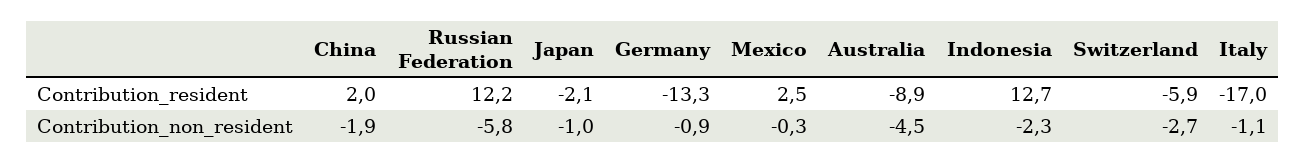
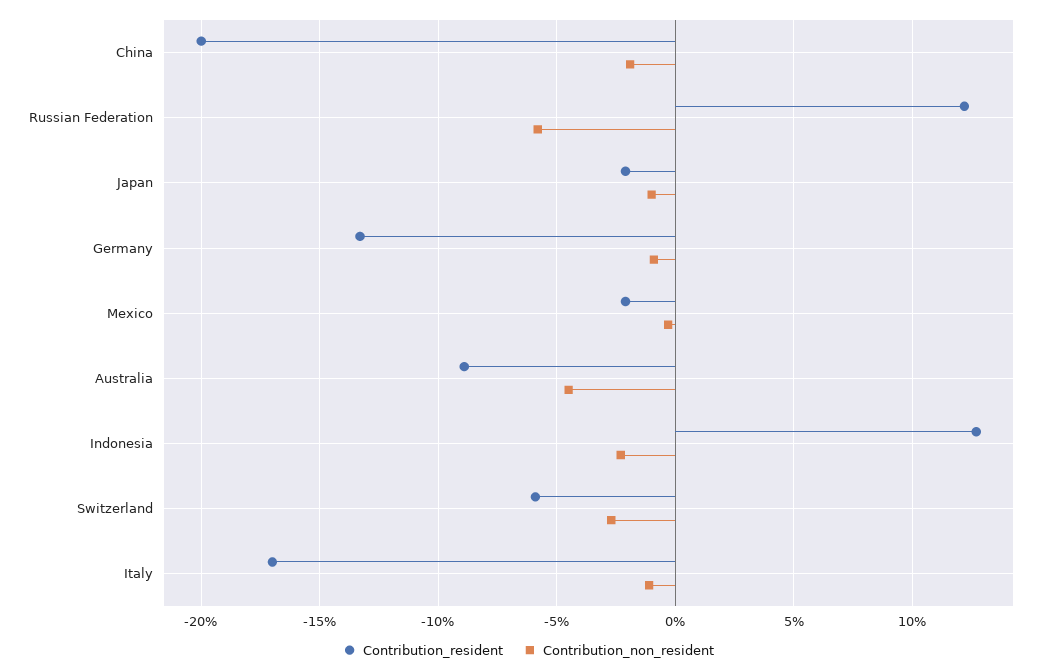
Contribution_resident, China: 2 -> -20
Contribution_resident, Mexico: 2.5 -> -2

